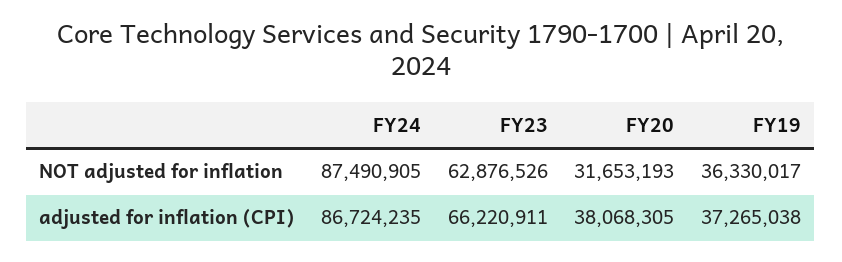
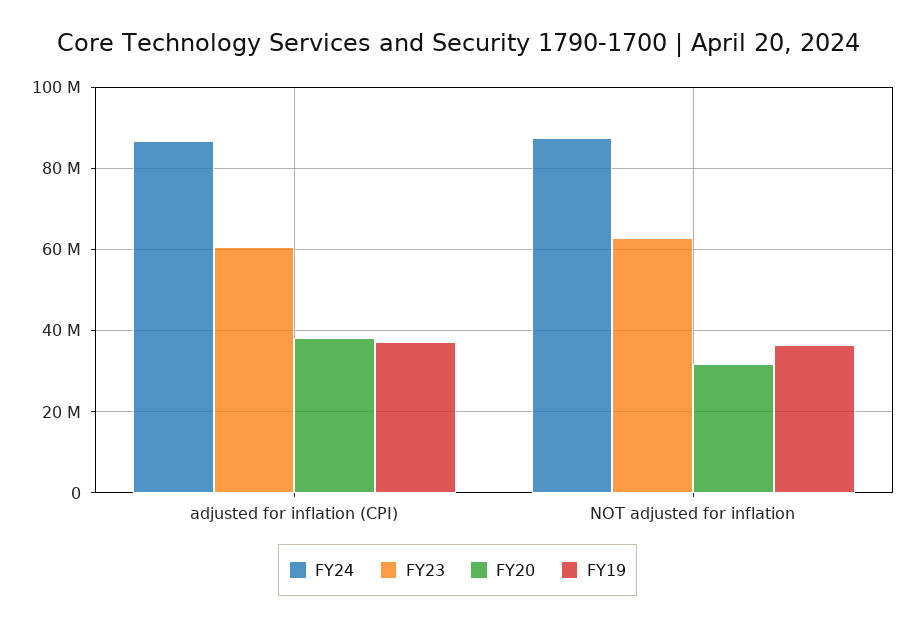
FY23, adjusted for inflation (CPI): 66220911 -> 60000000

